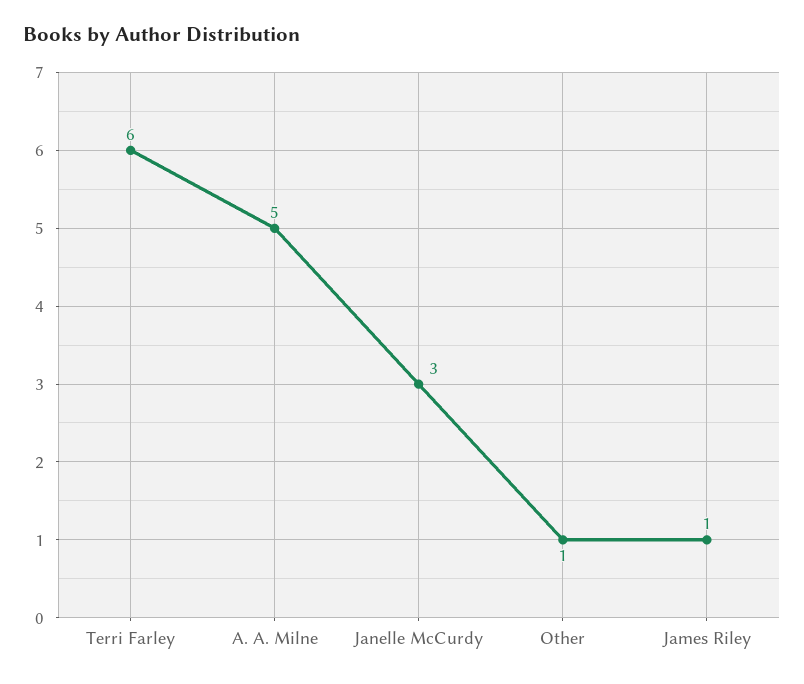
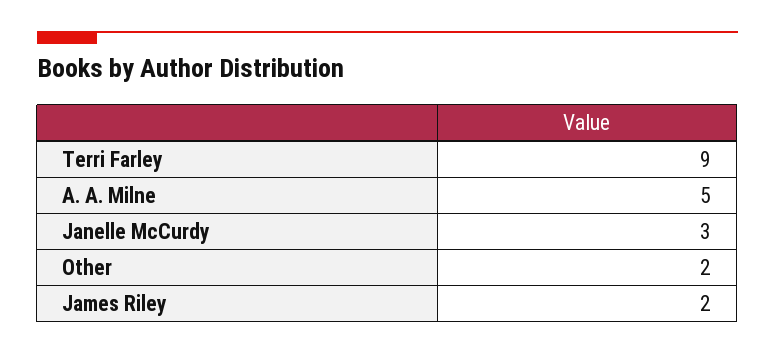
Terri Farley: 6 -> 9
Other: 1 -> 2
James Riley: 1 -> 2

